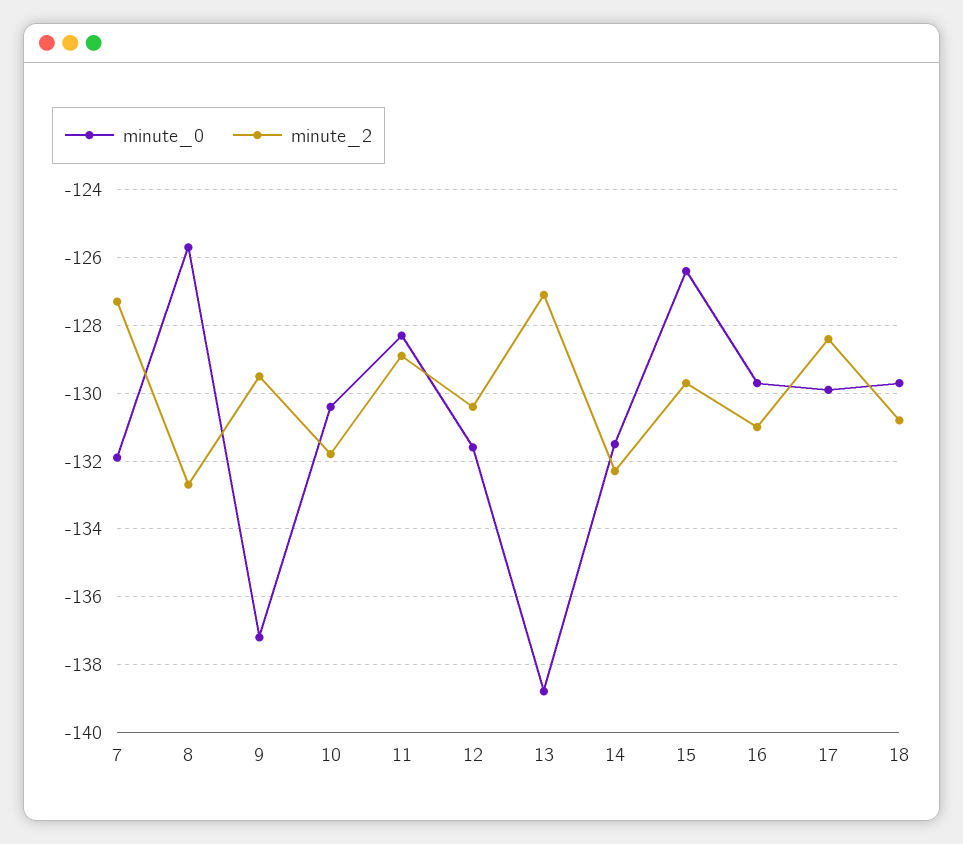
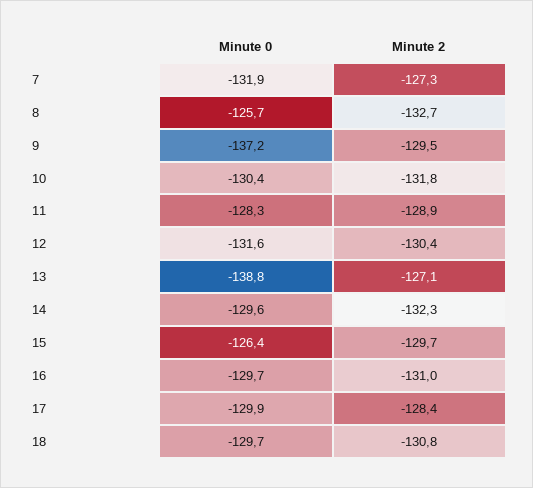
minute_0, 14: -131.5 -> -129.6

